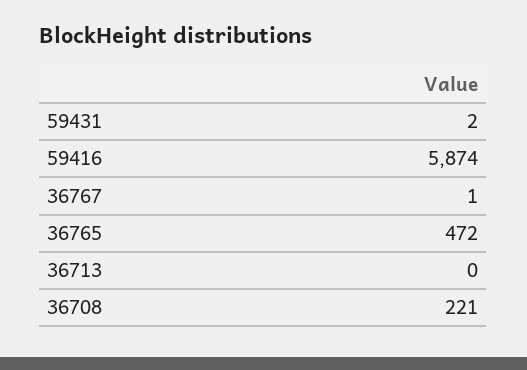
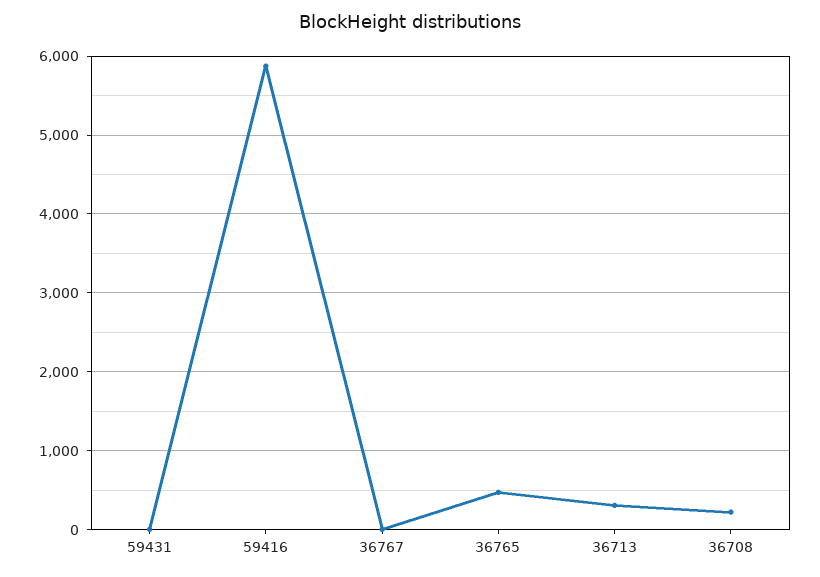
36713: 0 -> 300

